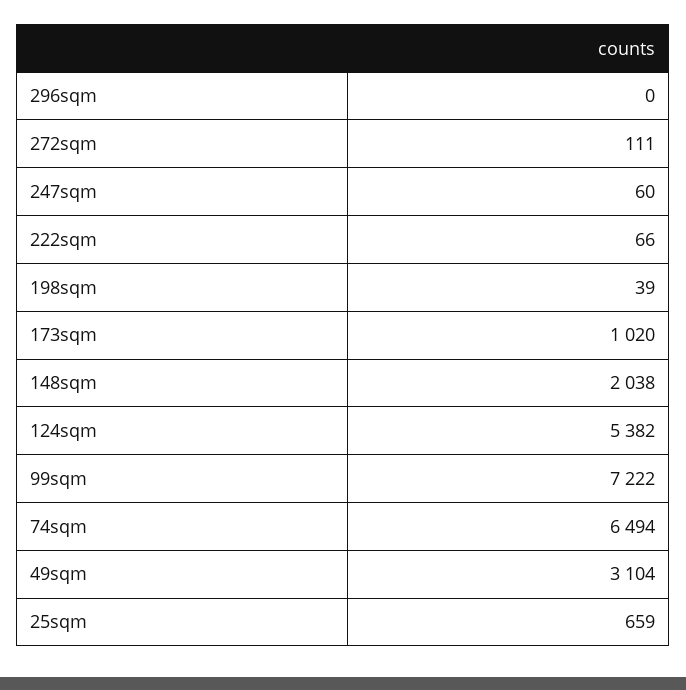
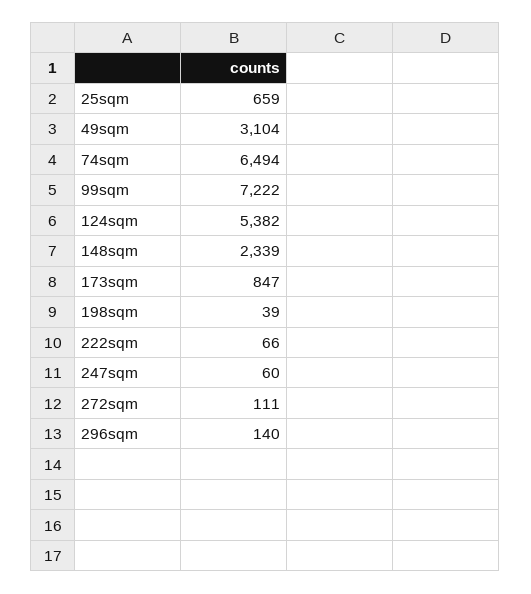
296sqm: 0 -> 140
173sqm: 1020 -> 847
148sqm: 2038 -> 2339

